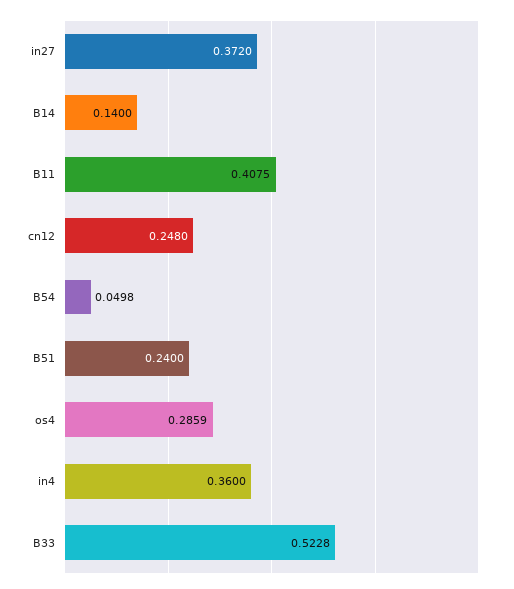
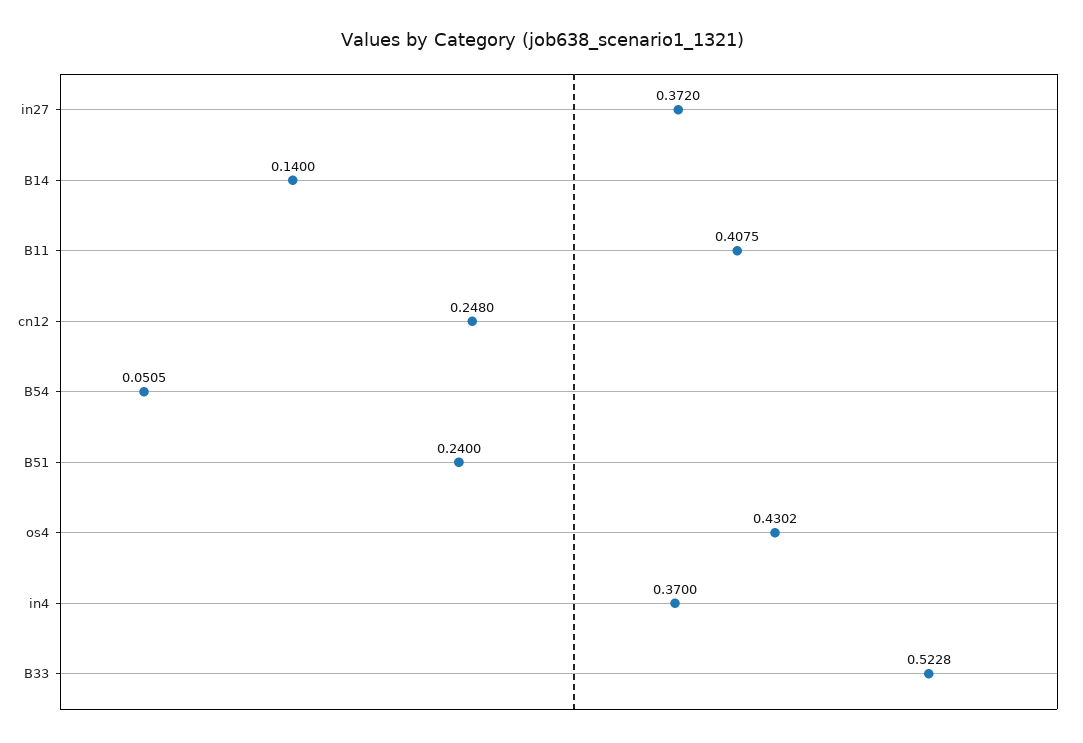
B54: 0.0498 -> 0.0505
os4: 0.2859 -> 0.4302
in4: 0.36 -> 0.37

